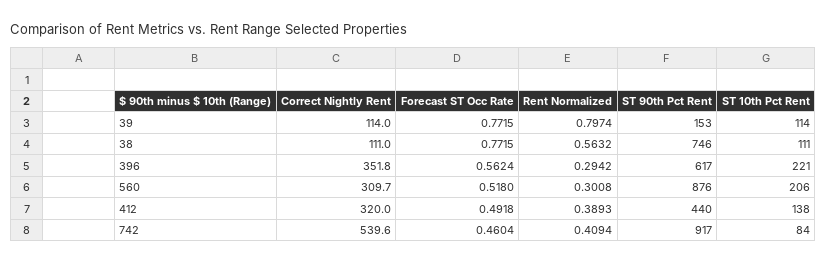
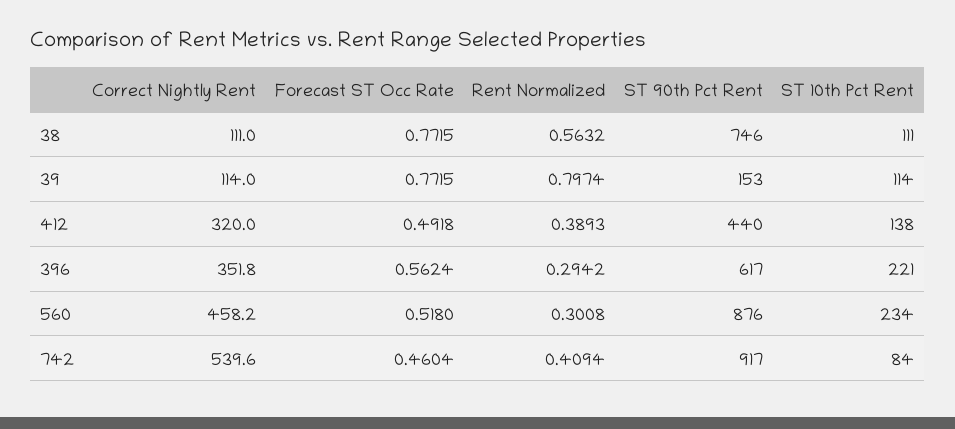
Correct Nightly Rent, 560: 309.7 -> 458.2
ST 10th Pct Rent, 560: 206 -> 234

